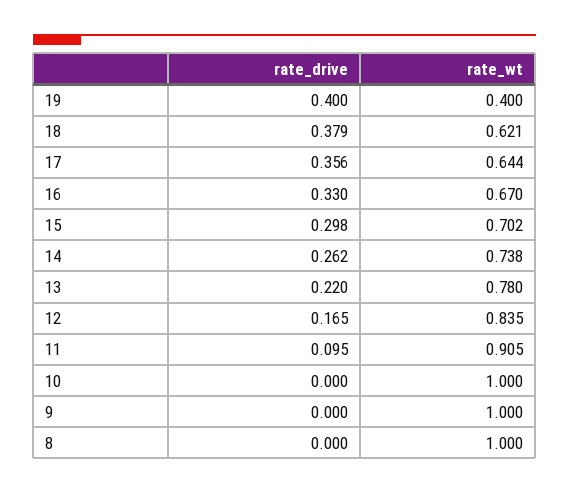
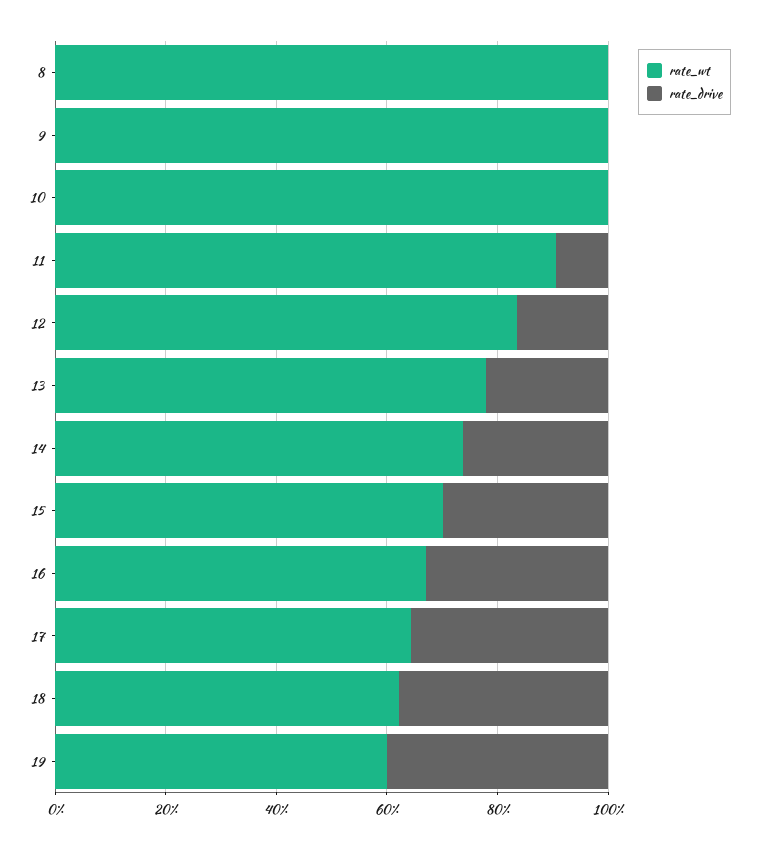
rate_wt, 19: 0.4 -> 0.6

